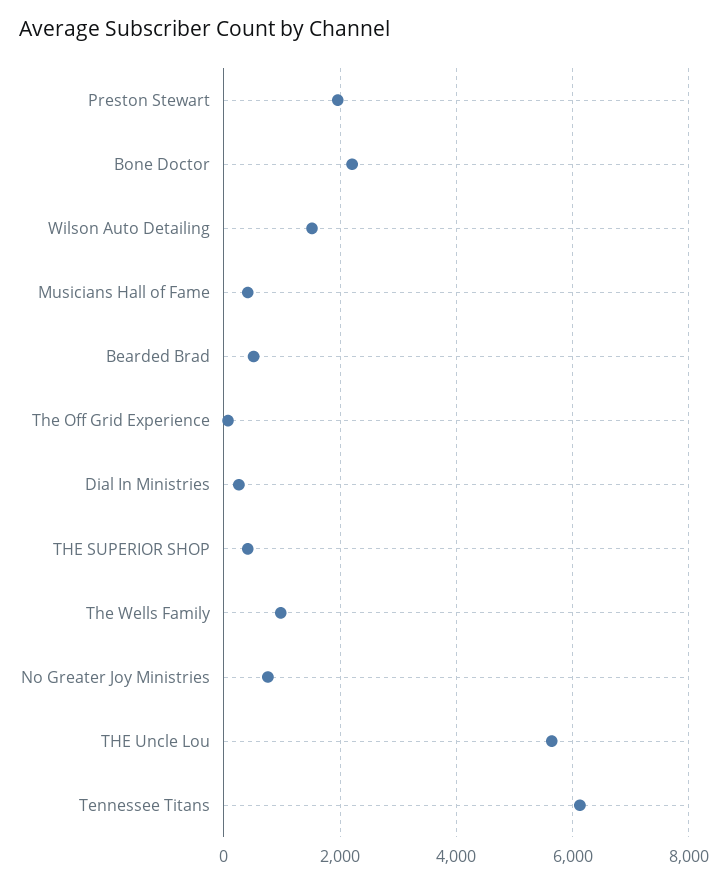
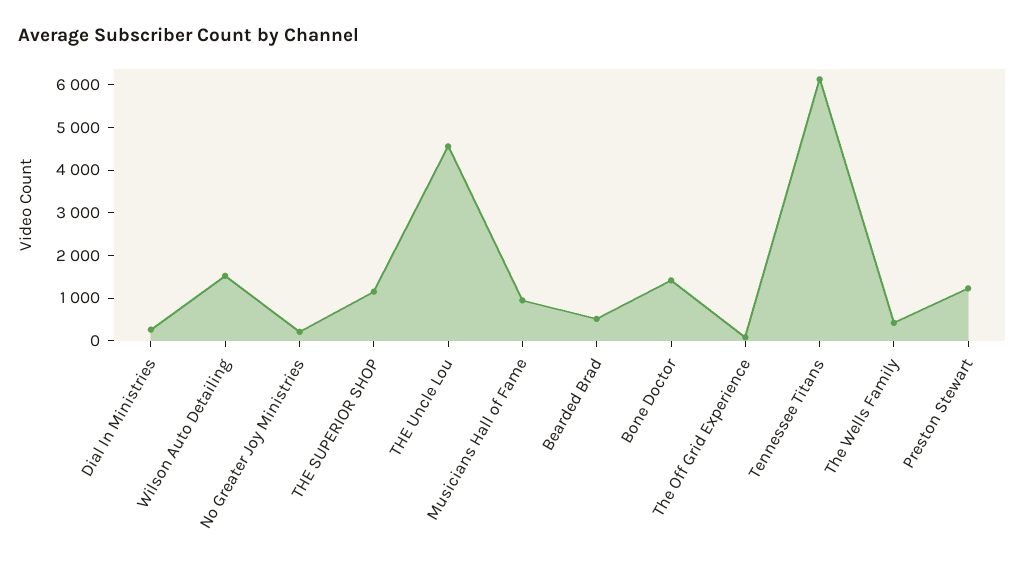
Preston Stewart: 2000 -> 1200
Bone Doctor: 2200 -> 1400
Musicians Hall of Fame: 400 -> 1000
THE SUPERIOR SHOP: 400 -> 1200
The Wells Family: 1000 -> 400
No Greater Joy Ministries: 800 -> 200
THE Uncle Lou: 5600 -> 4600

